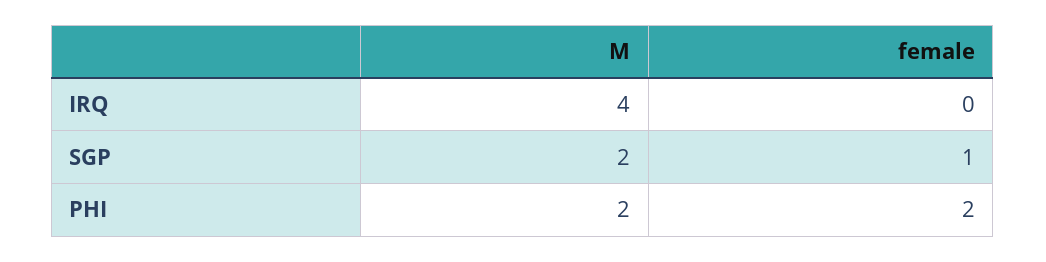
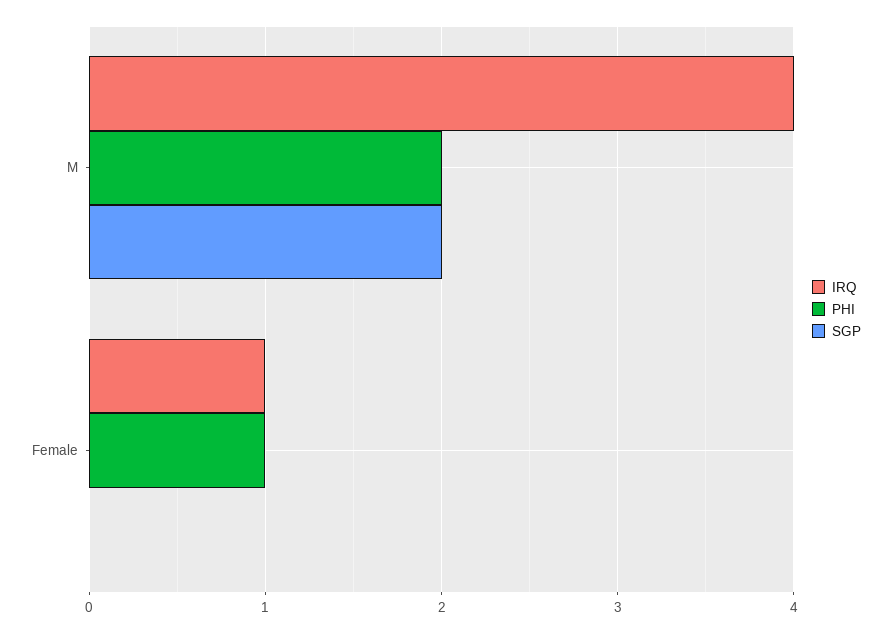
IRQ, female: 0 -> 1
SGP, female: 1 -> 0
PHI, female: 2 -> 1

